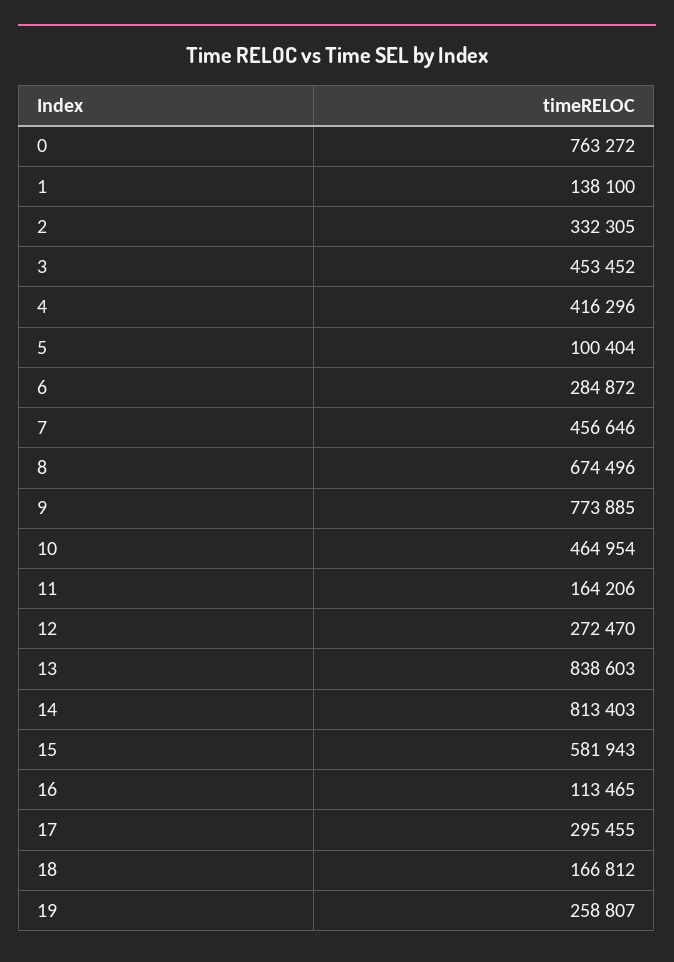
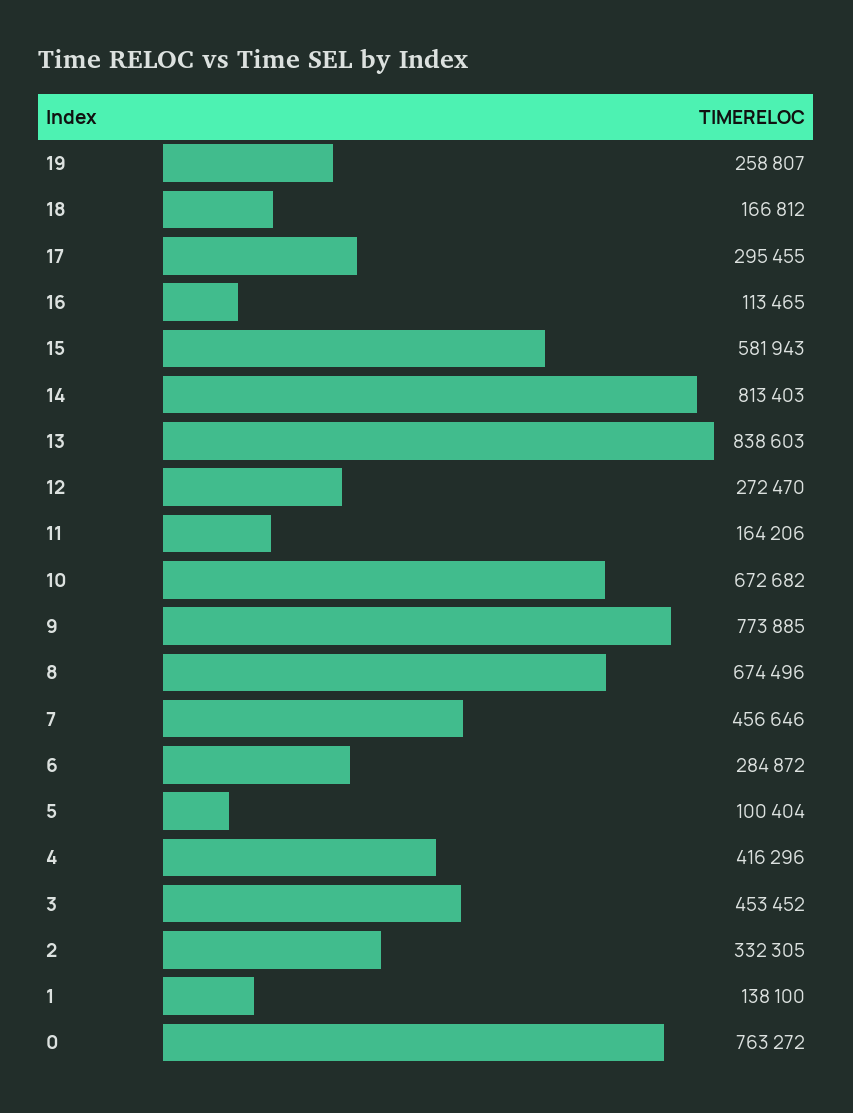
10: 464954 -> 672682

